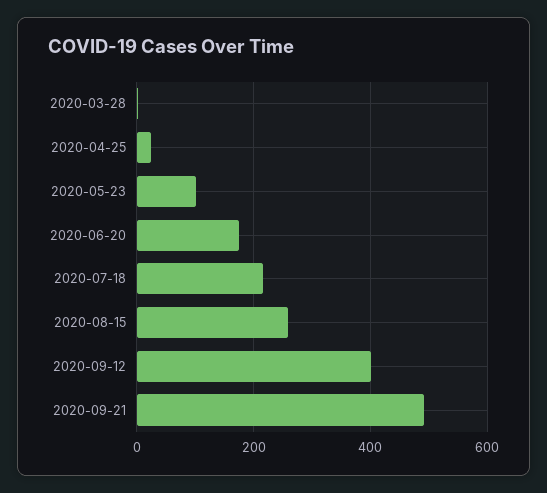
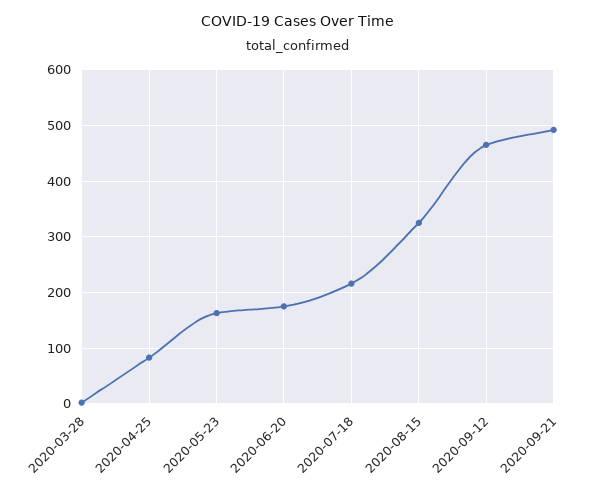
2020-04-25: 20 -> 80
2020-05-23: 100 -> 160
2020-08-15: 260 -> 320
2020-09-12: 400 -> 460

